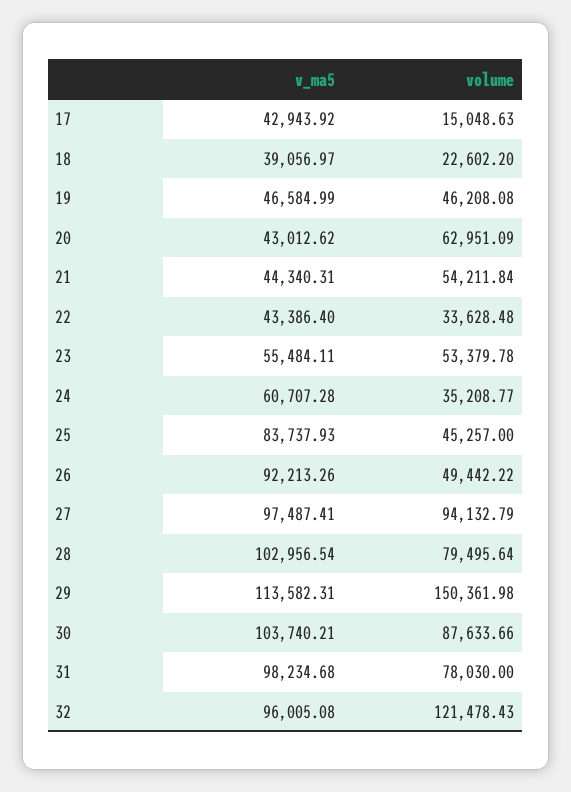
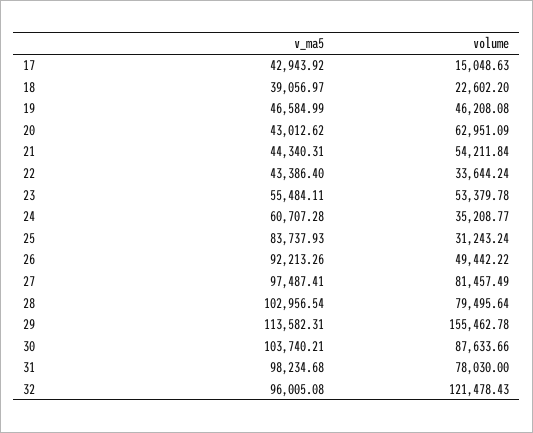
volume, 22: 33628.48 -> 33644.24
volume, 25: 45257 -> 31243.24
volume, 27: 94132.79 -> 81457.49
volume, 29: 150361.98 -> 155462.78

